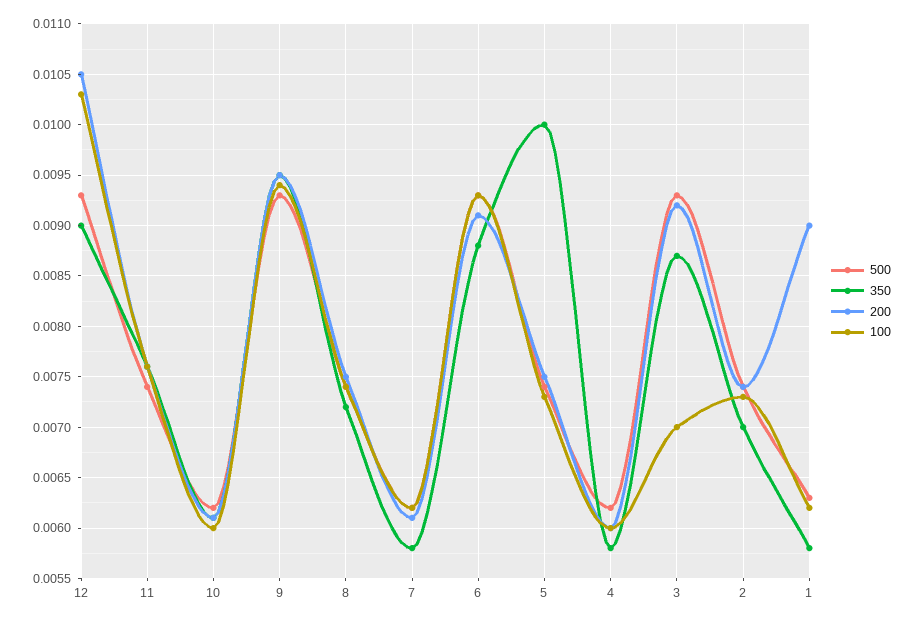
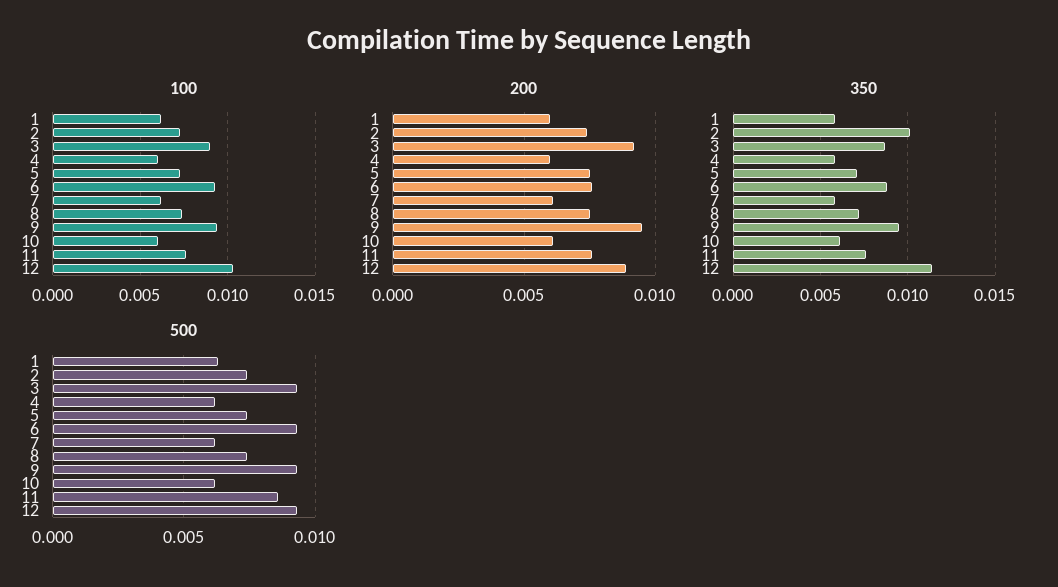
350, 12: 0.009 -> 0.0115
200, 12: 0.0105 -> 0.009
500, 11: 0.0074 -> 0.0085
200, 6: 0.0091 -> 0.0075
350, 5: 0.01 -> 0.007
100, 3: 0.007 -> 0.009
350, 2: 0.007 -> 0.01
200, 1: 0.009 -> 0.006

